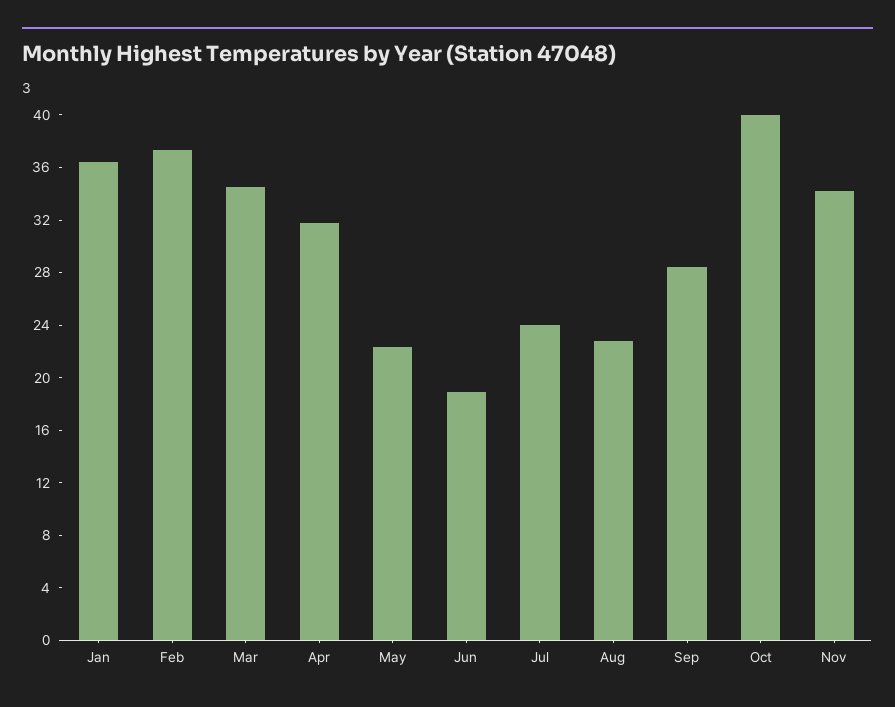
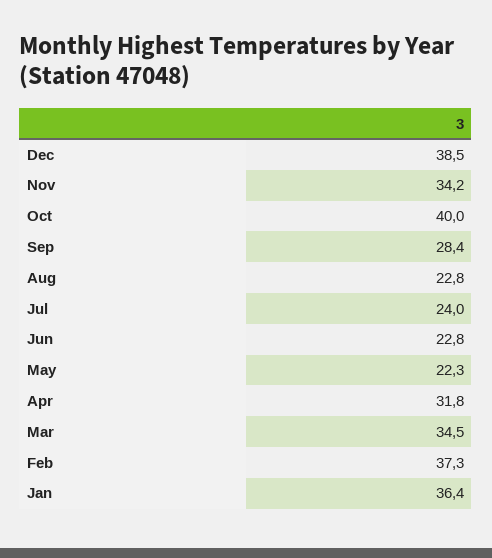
Jun: 19 -> 22.8
Dec: none -> 38.5

